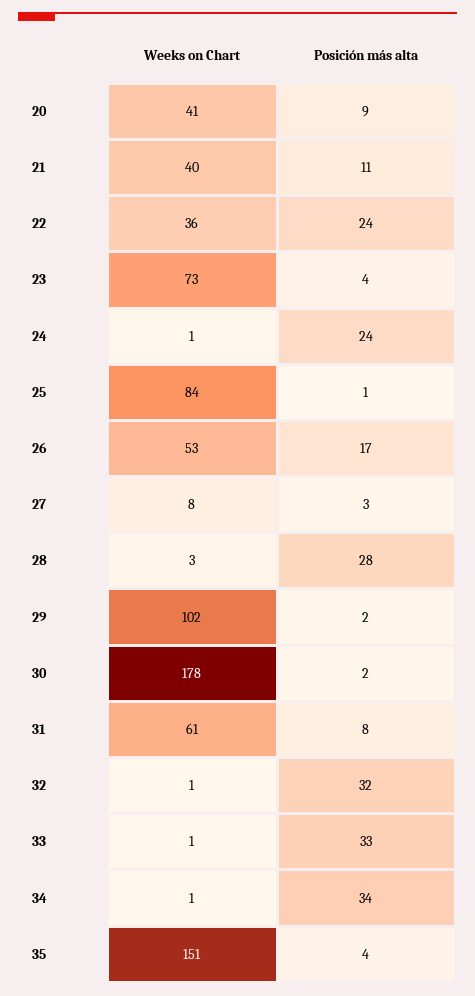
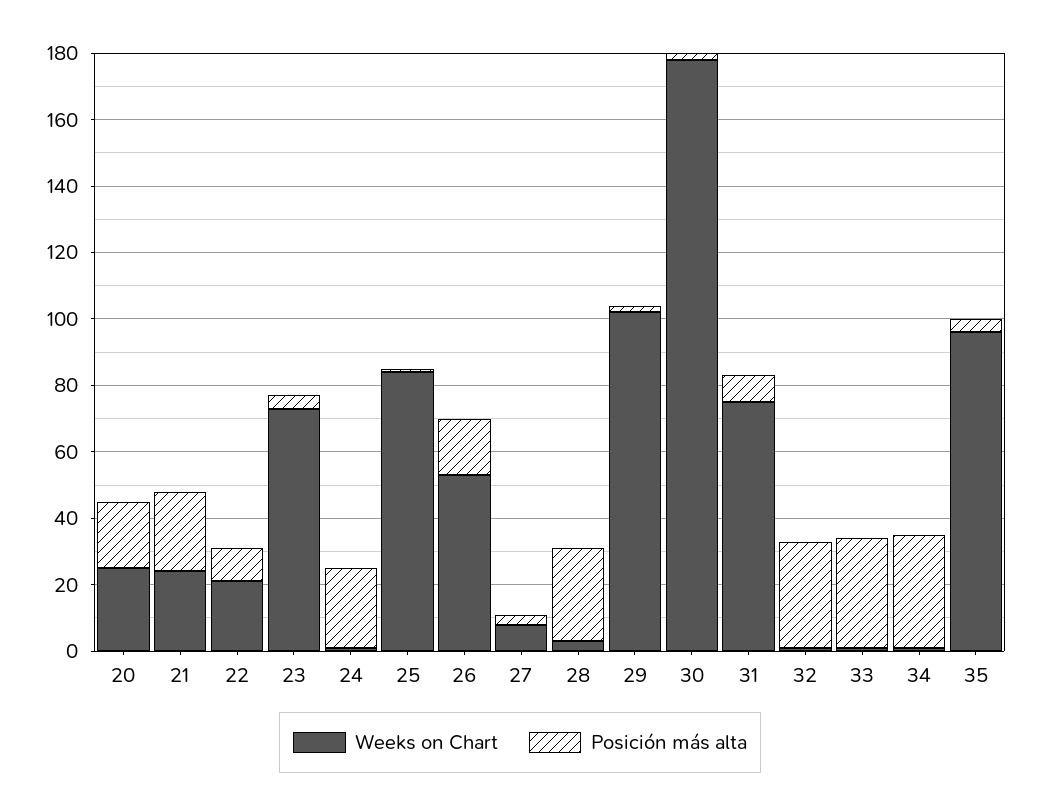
Weeks on Chart, 20: 41 -> 25
Posición más alta, 20: 9 -> 20
Weeks on Chart, 21: 40 -> 25
Posición más alta, 21: 11 -> 25
Weeks on Chart, 22: 36 -> 20
Posición más alta, 22: 24 -> 10
Weeks on Chart, 31: 61 -> 75
Weeks on Chart, 35: 151 -> 95

